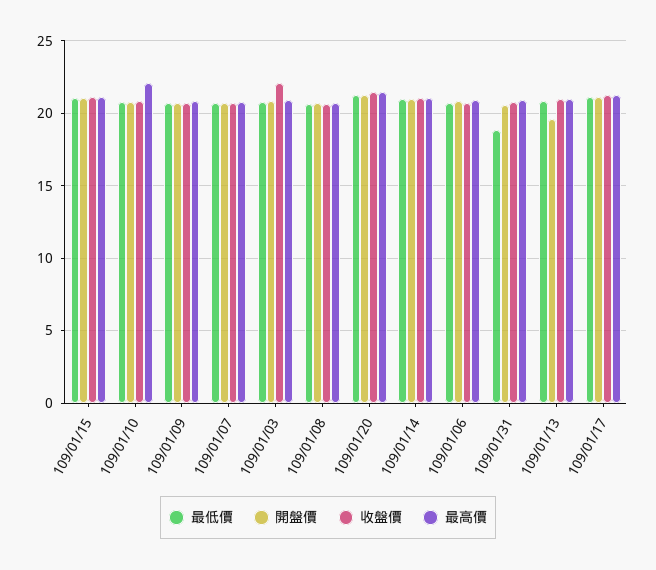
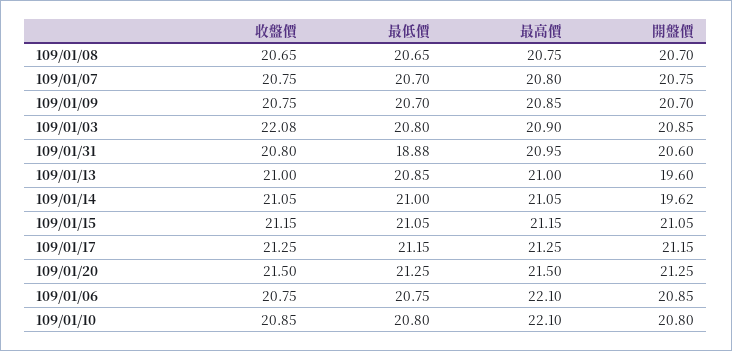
開盤價, 109/01/14: 21 -> 19.62
最高價, 109/01/06: 21 -> 22.1

